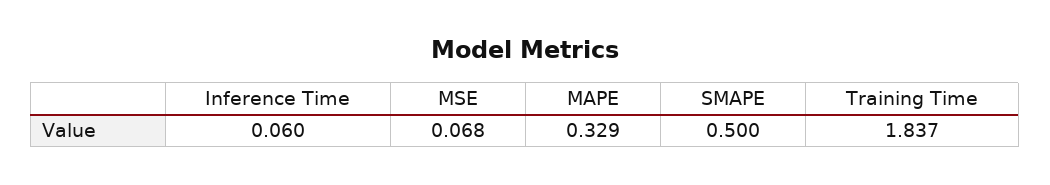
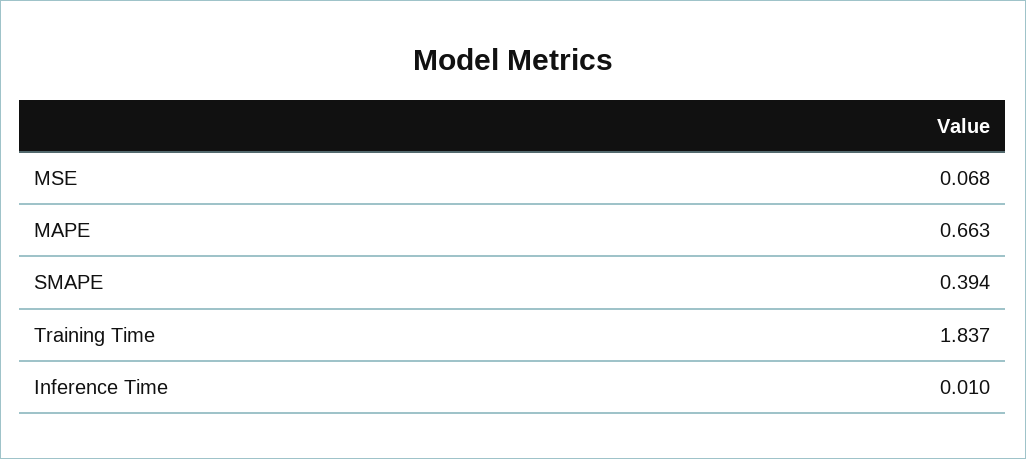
Inference Time: 0.06 -> 0.01
MAPE: 0.329 -> 0.663
SMAPE: 0.5 -> 0.394

